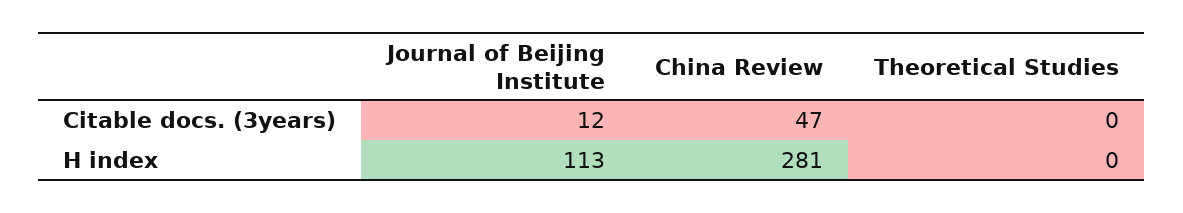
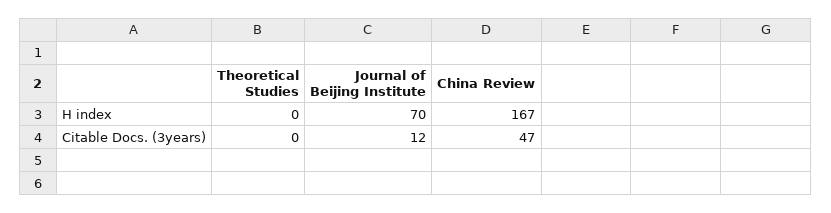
Journal of Beijing Institute, H index: 113 -> 70
China Review, H index: 281 -> 167

